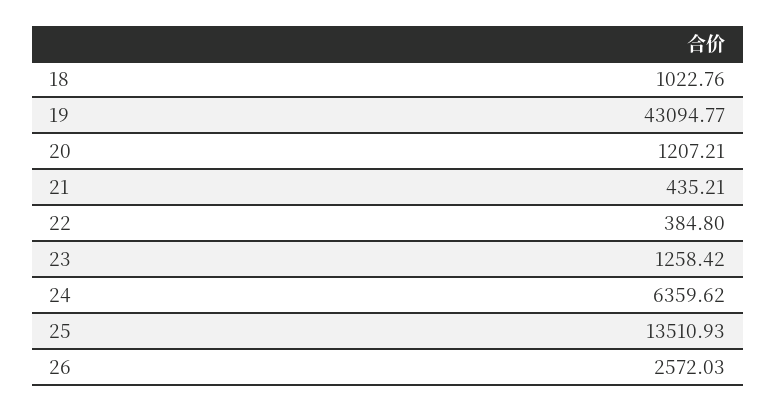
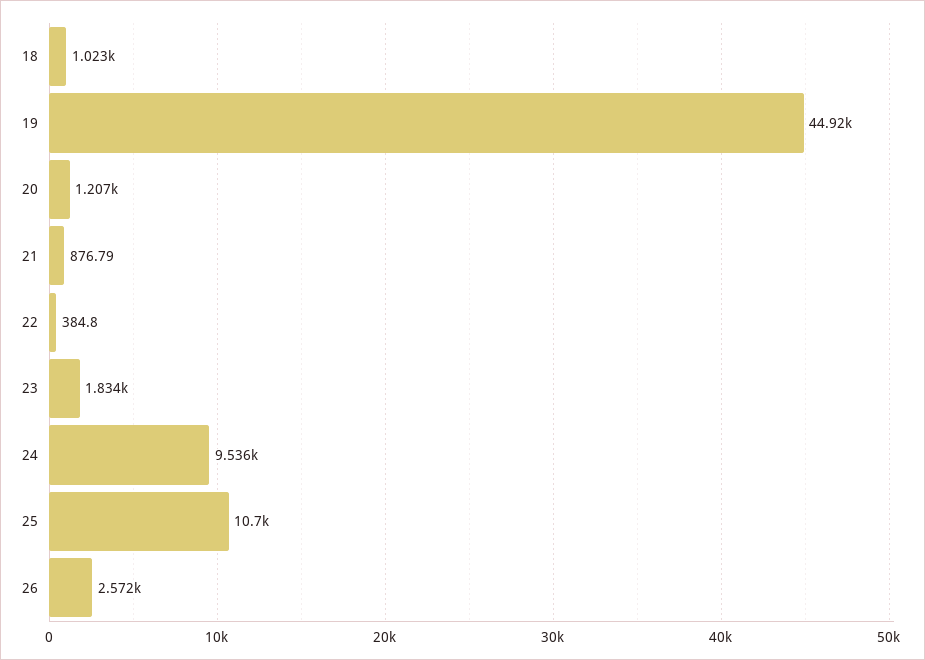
19: 43094.77 -> 44920
21: 435.21 -> 876.79
23: 1258.42 -> 1834
24: 6359.62 -> 9536
25: 13510.93 -> 10700

